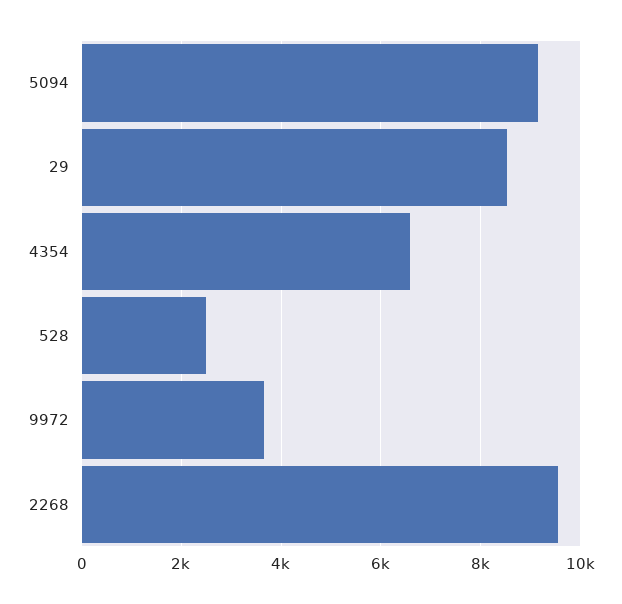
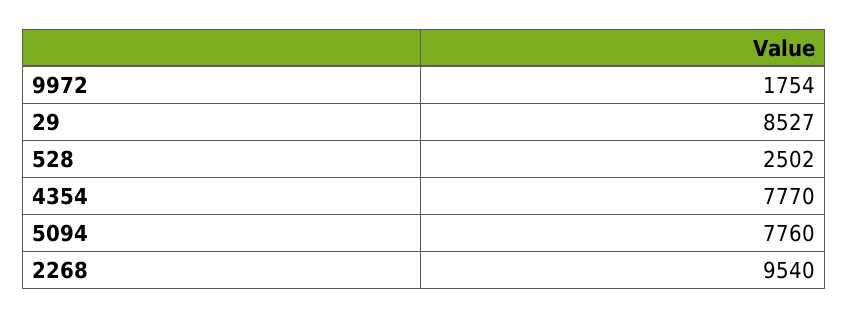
5094: 9200 -> 7760
4354: 6600 -> 7770
9972: 3600 -> 1754

